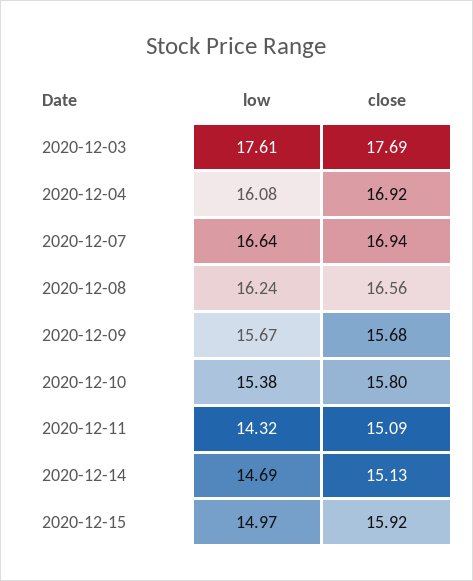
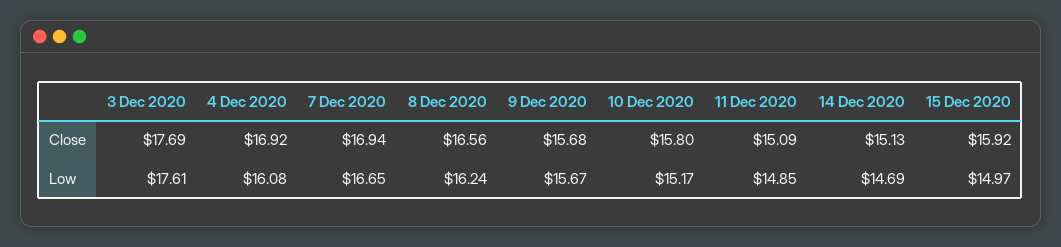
low, 2020-12-07: 16.64 -> 16.65
low, 2020-12-10: 15.38 -> 15.17
low, 2020-12-11: 14.32 -> 14.85

